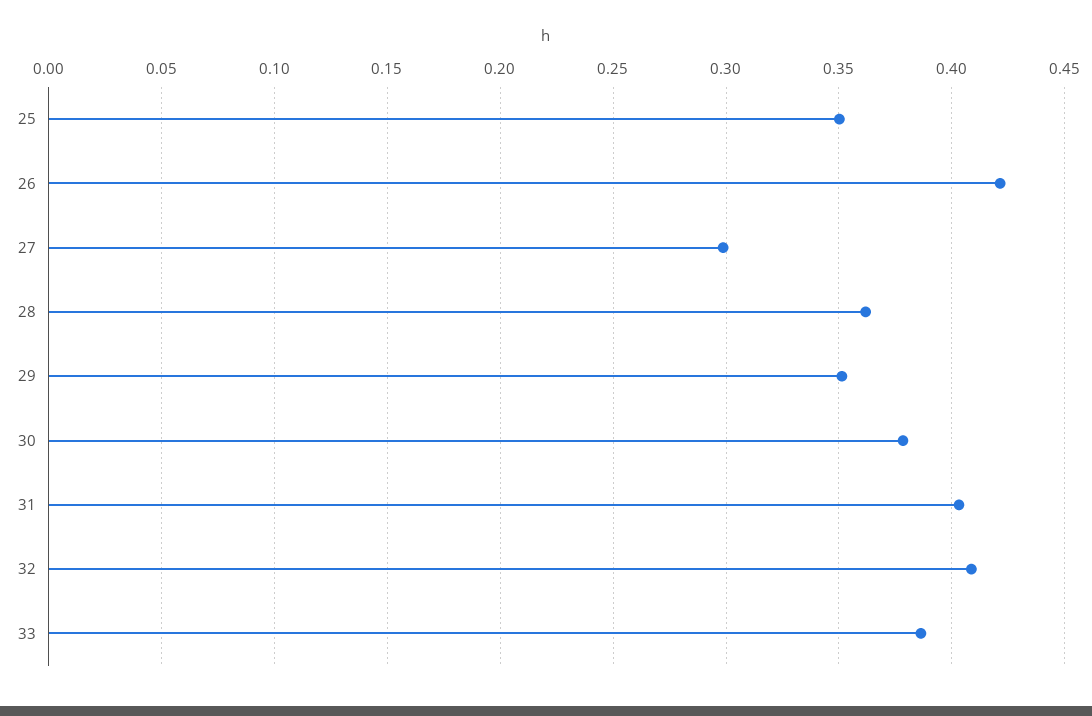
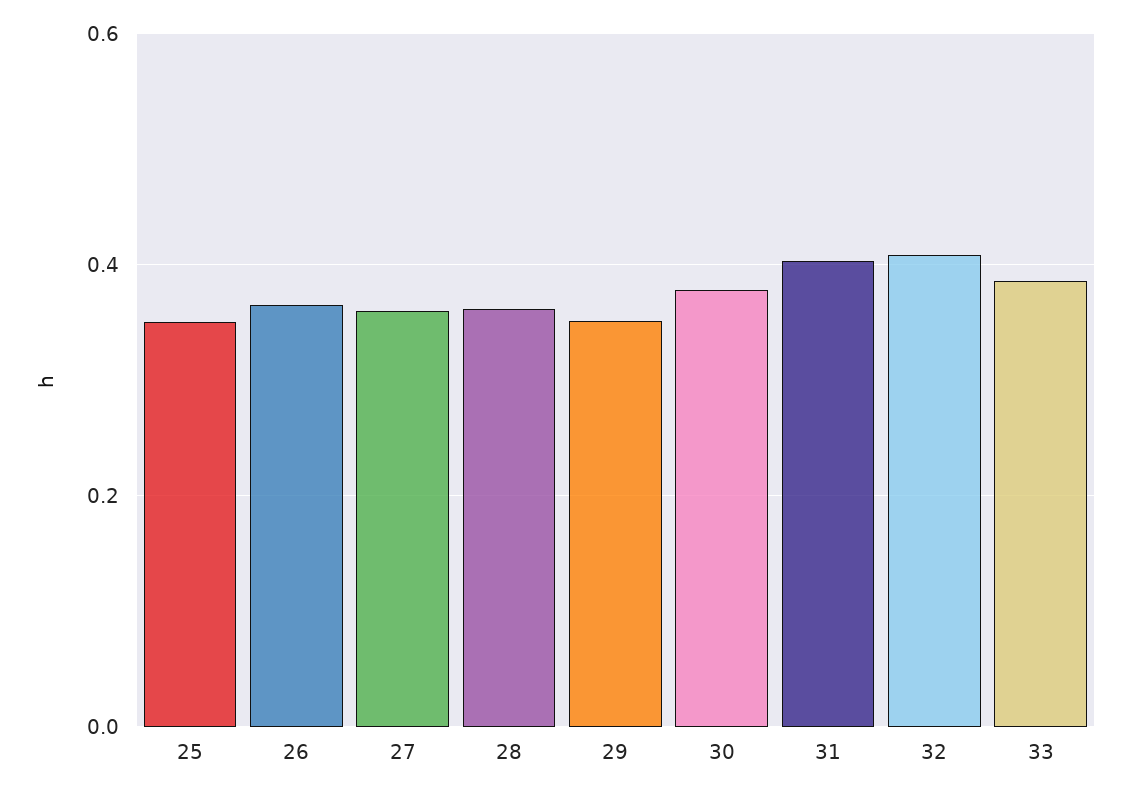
26: 0.42 -> 0.36
27: 0.3 -> 0.36

